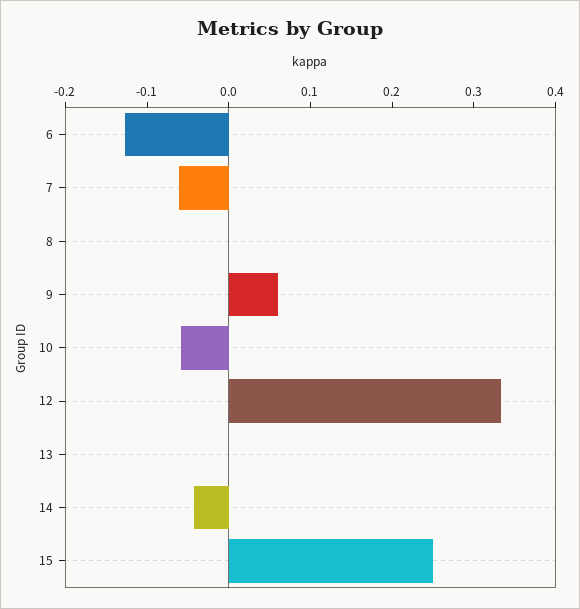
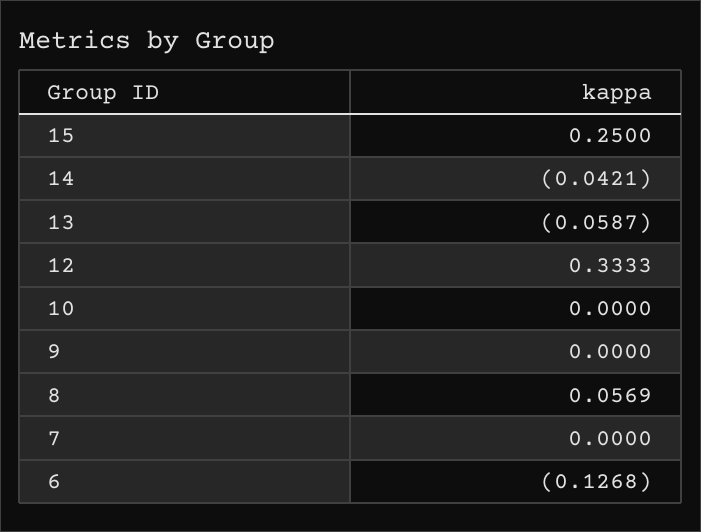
7: -0.06 -> 0
8: 0 -> 0.0569
9: 0.06 -> 0
10: -0.06 -> 0
13: 0 -> -0.0587

